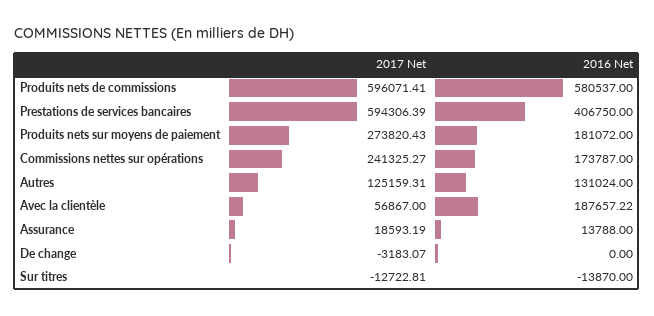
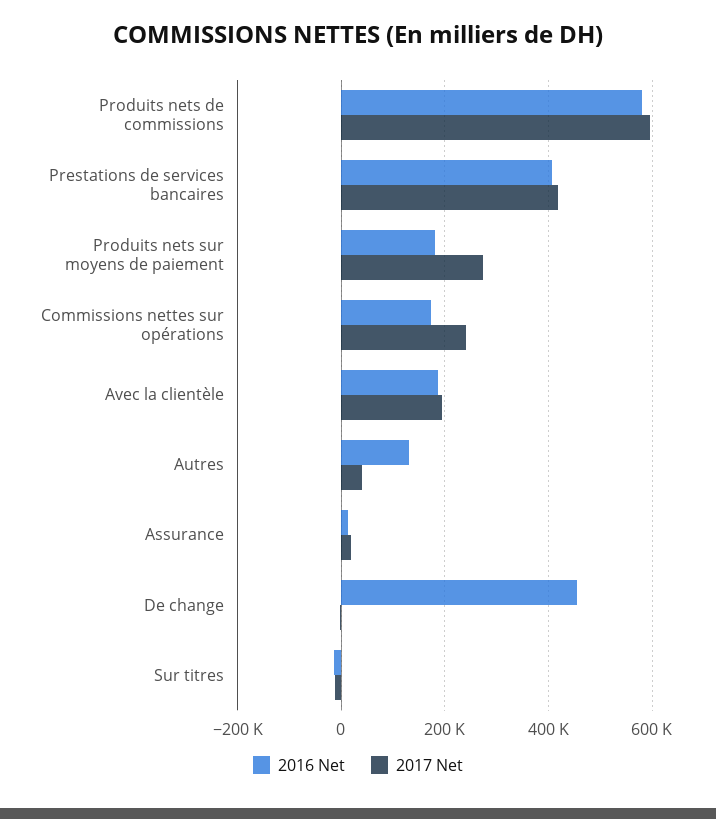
2017 Net, Prestations de services bancaires: 594306.39 -> 420000
2017 Net, Autres: 125159.31 -> 40000
2017 Net, Avec la clientèle: 56867 -> 200000
2016 Net, De change: 0 -> 460000

